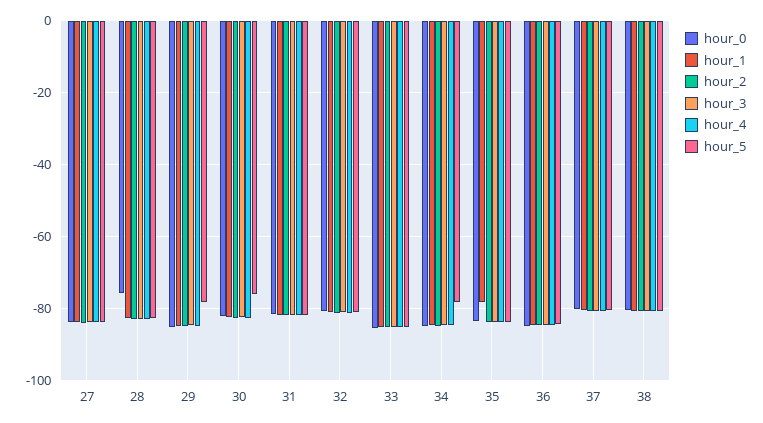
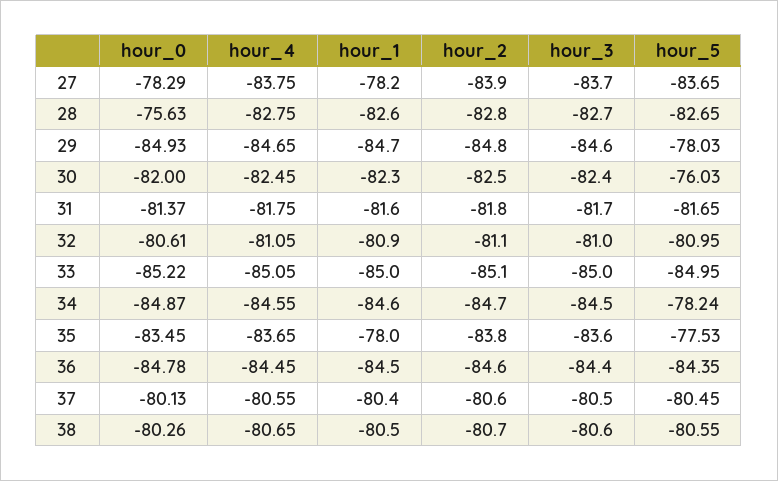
hour_0, 27: -84 -> -78.29
hour_1, 27: -84 -> -78.2
hour_5, 35: -84 -> -77.53

